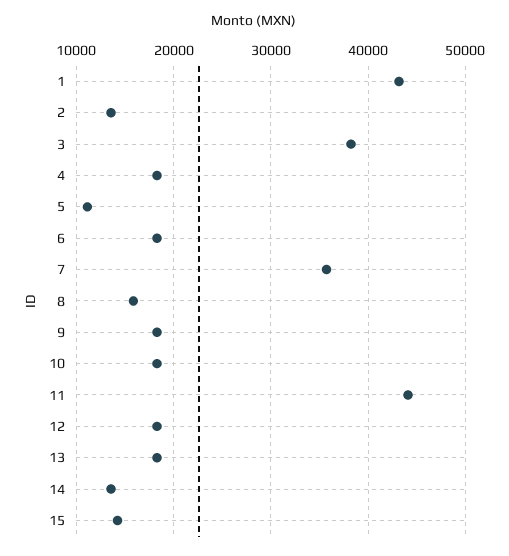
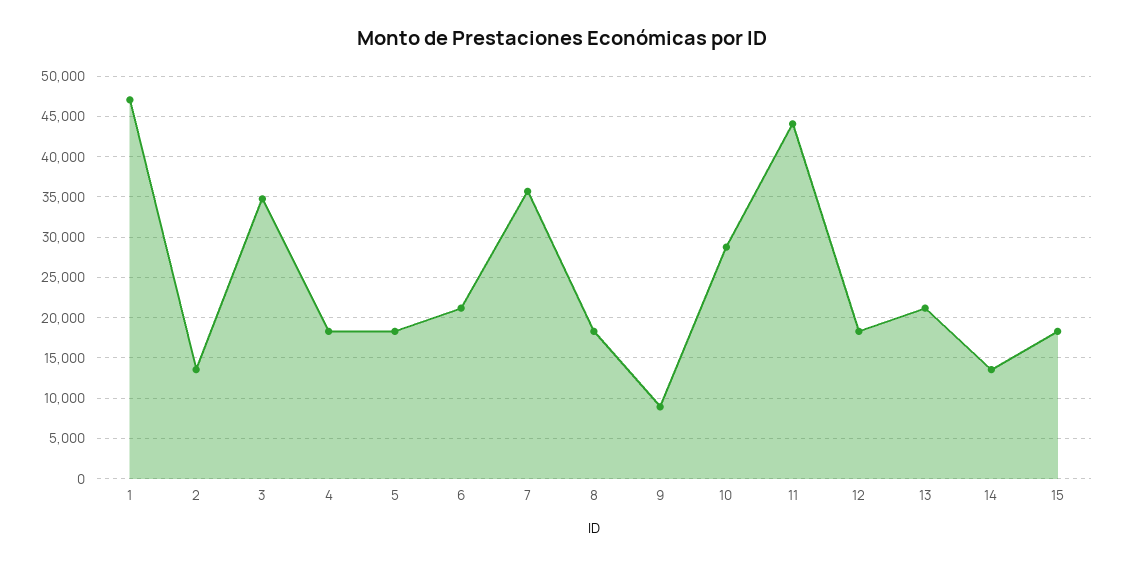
1: 43000 -> 47000
3: 38000 -> 35000
5: 11000 -> 18000
6: 18000 -> 21000
8: 16000 -> 18000
9: 18000 -> 9000
10: 18000 -> 29000
13: 18000 -> 21000
15: 14000 -> 18000

